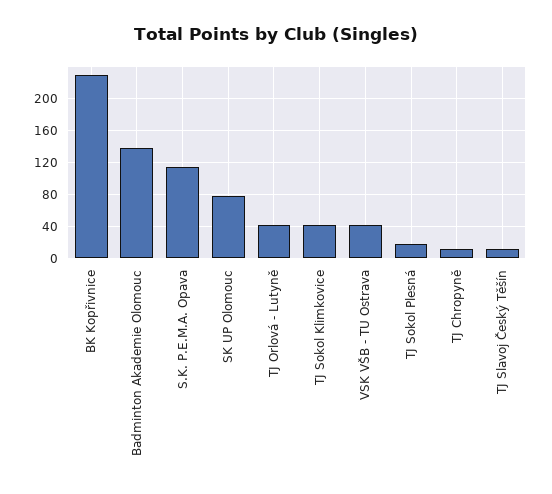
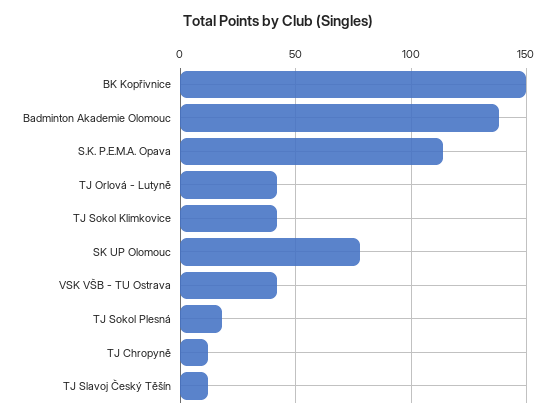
BK Kopřivnice: 230 -> 150

